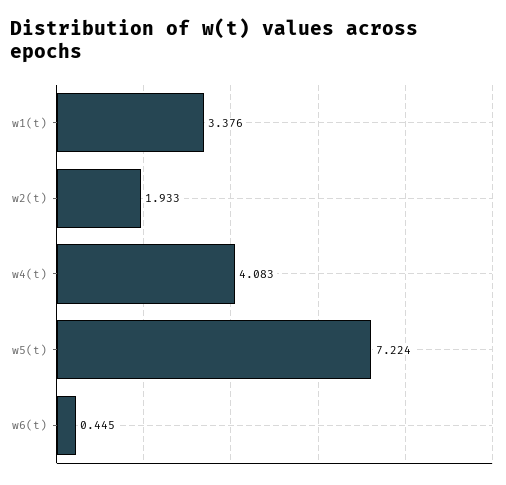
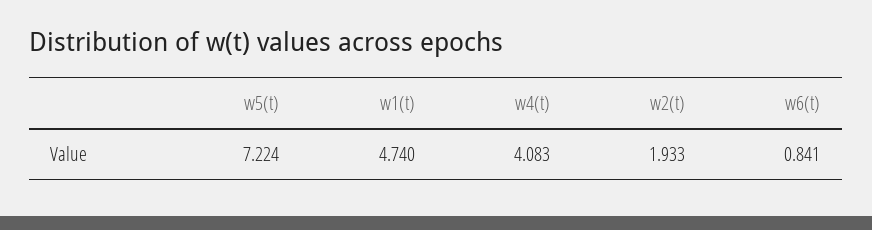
w1(t): 3.376 -> 4.74
w6(t): 0.445 -> 0.841

